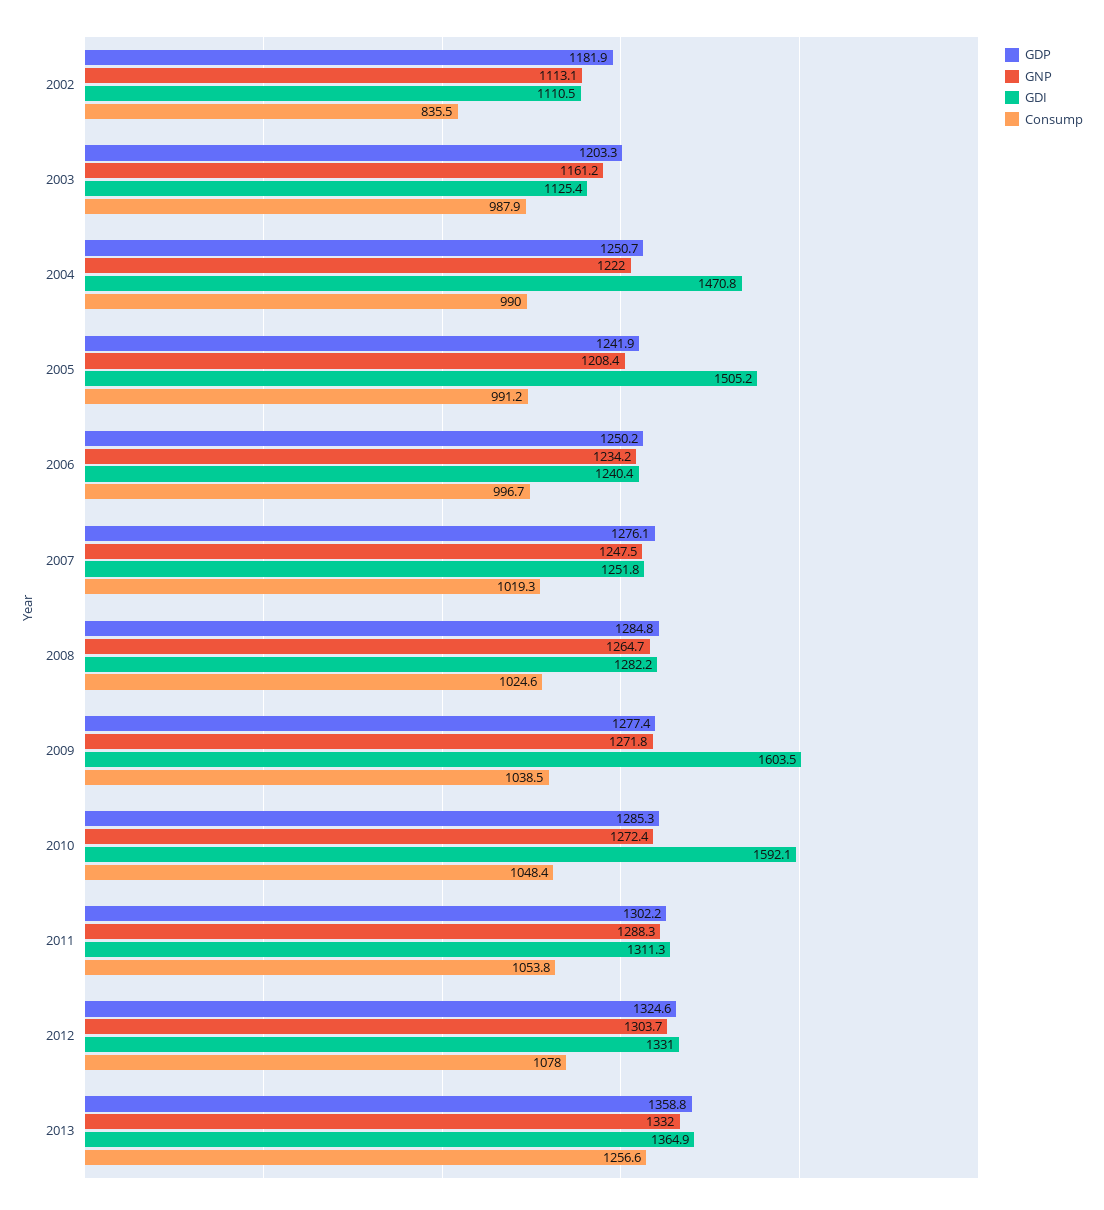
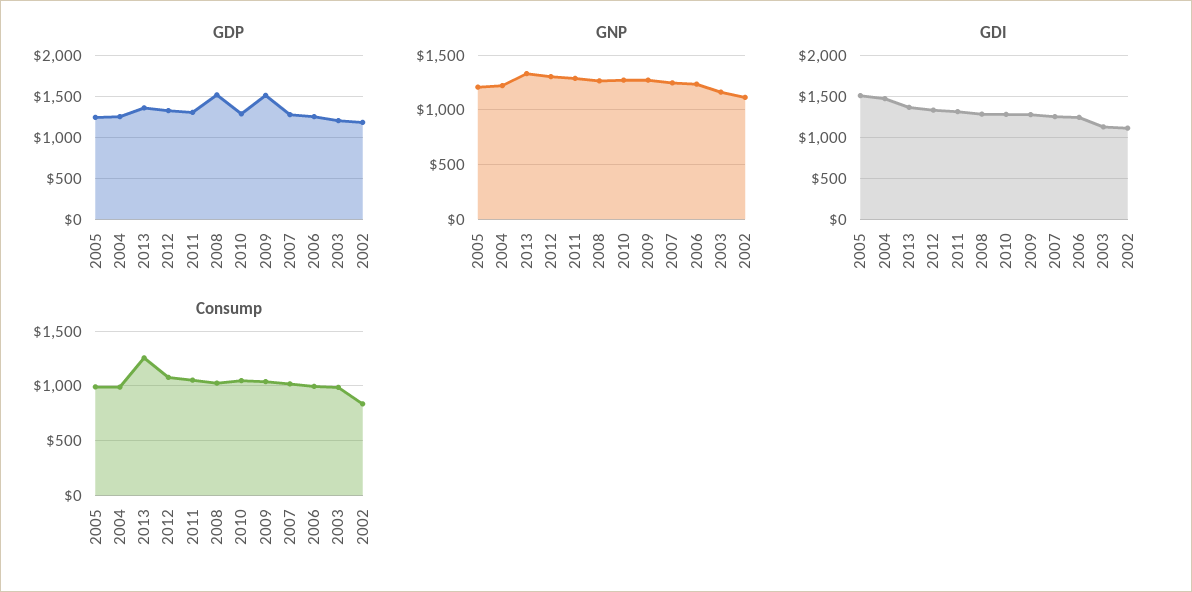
GDP, 2008: 1284.8 -> 1500
GDP, 2009: 1277.4 -> 1500
GDI, 2009: 1603.5 -> 1300
GDI, 2010: 1592.1 -> 1300

